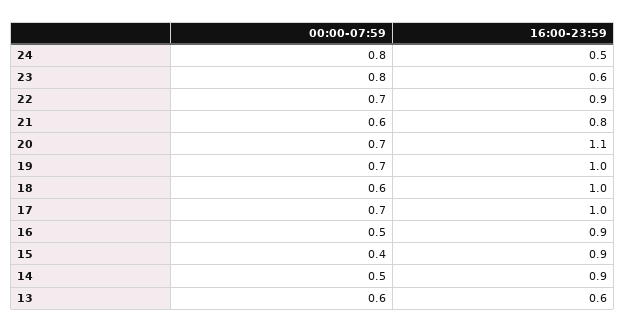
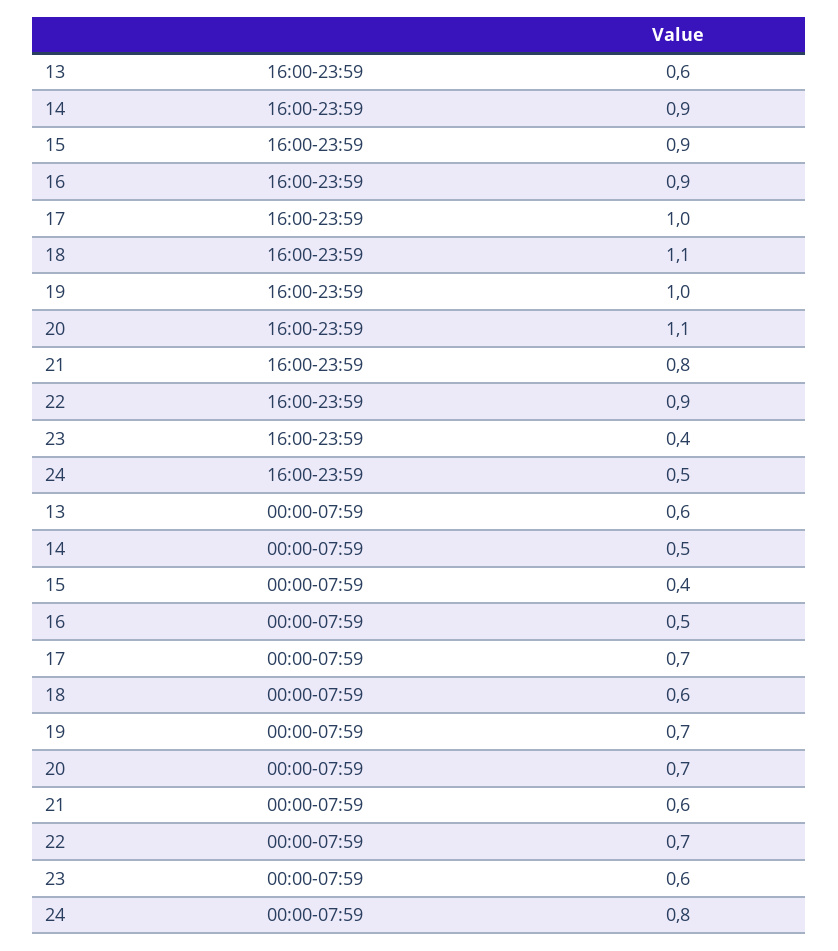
00:00-07:59, 23: 0.8 -> 0.6
16:00-23:59, 23: 0.6 -> 0.4
16:00-23:59, 18: 1 -> 1.1

